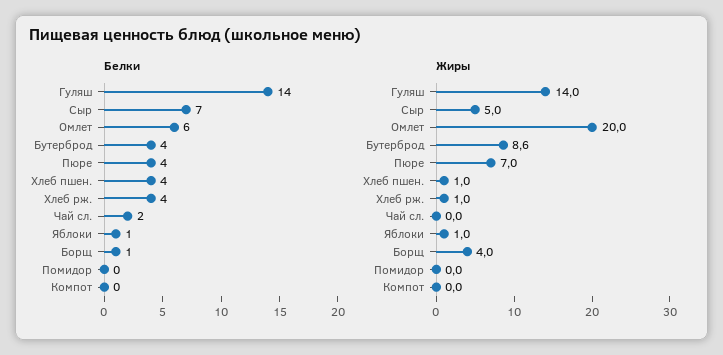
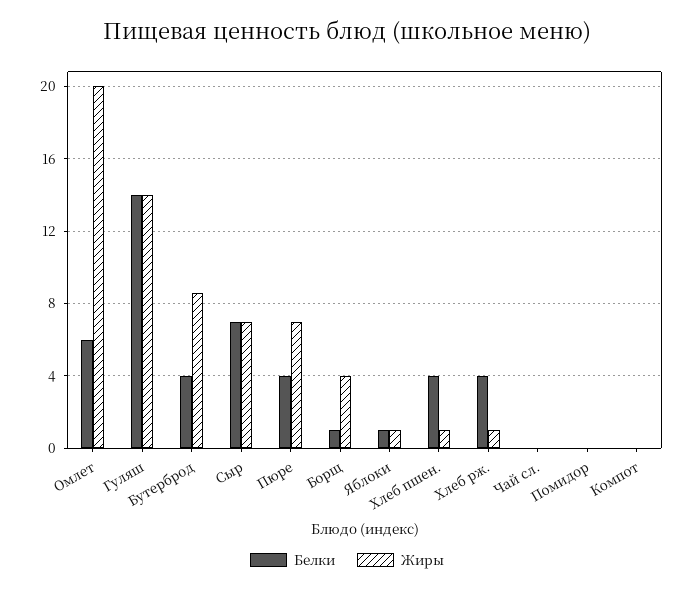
Белки, Чай сл.: 2 -> 0
Жиры, Сыр: 5 -> 7

